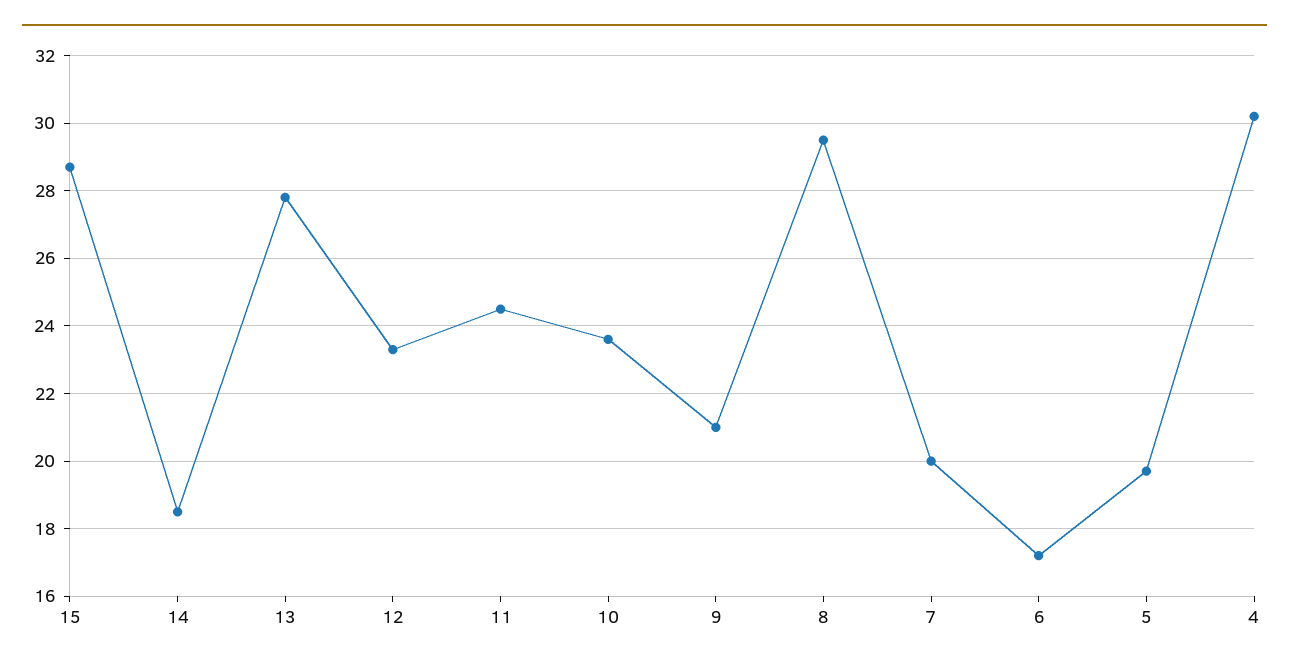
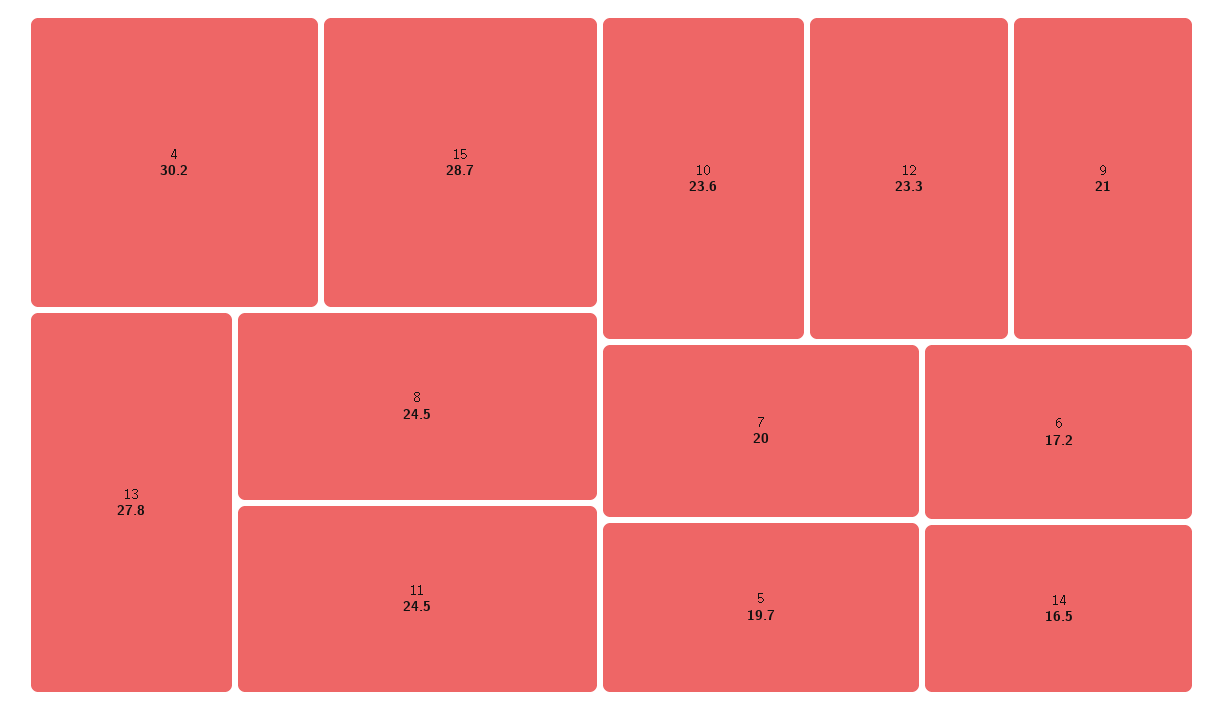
14: 18.5 -> 16.5
8: 29.5 -> 24.5

